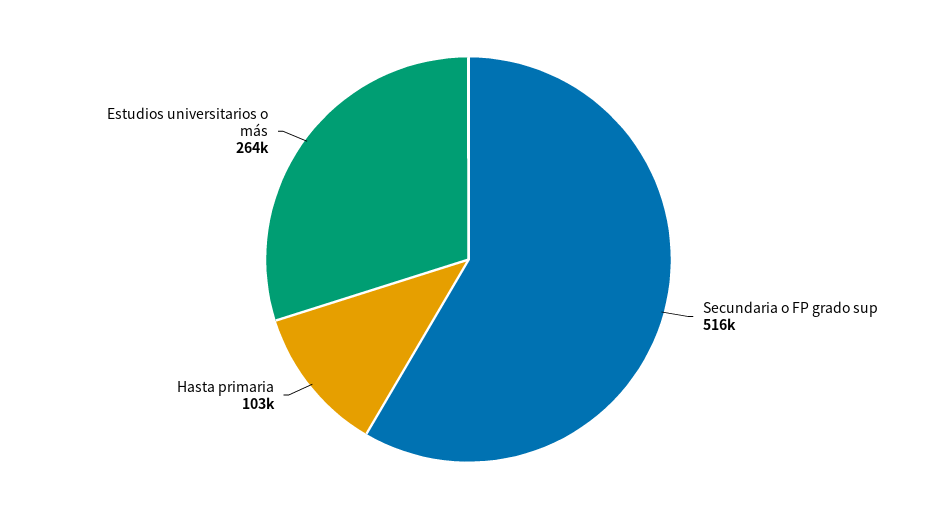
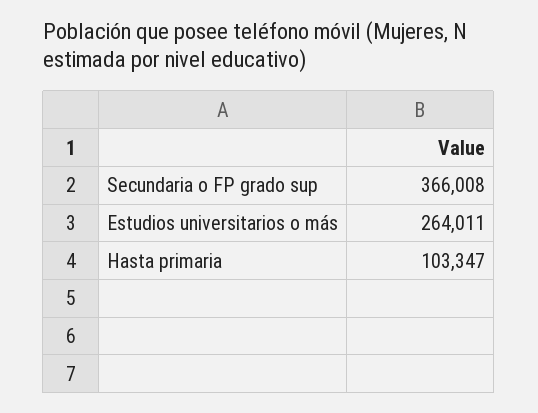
Secundaria o FP grado sup: 516000 -> 366008

